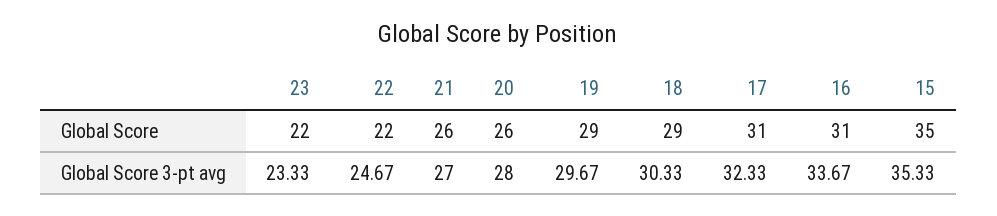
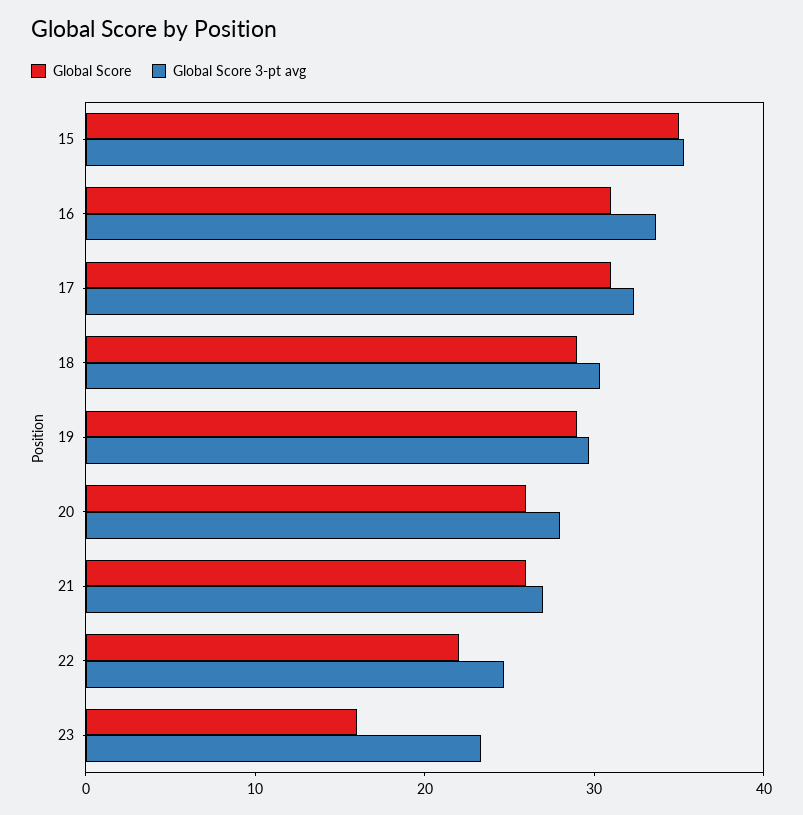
Global Score, 23: 22 -> 16

